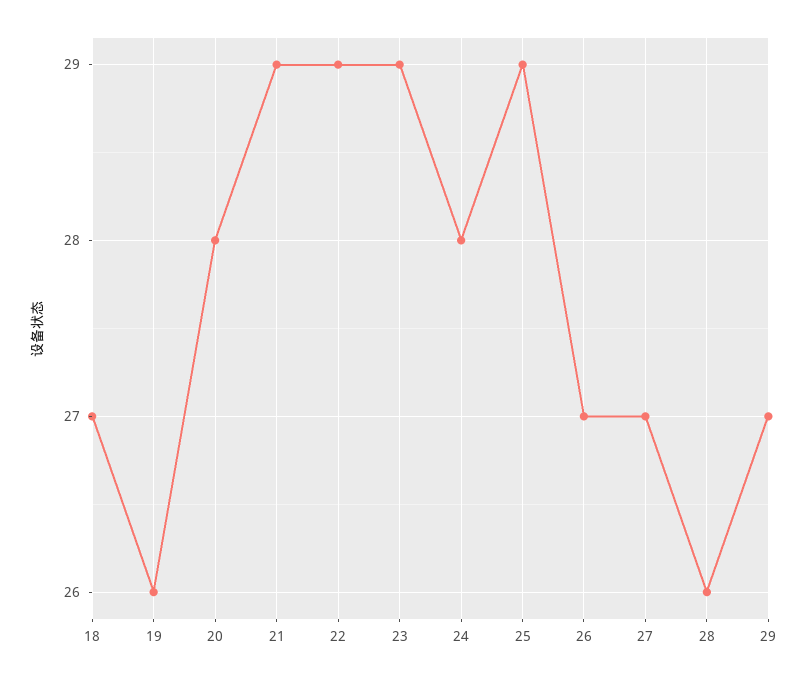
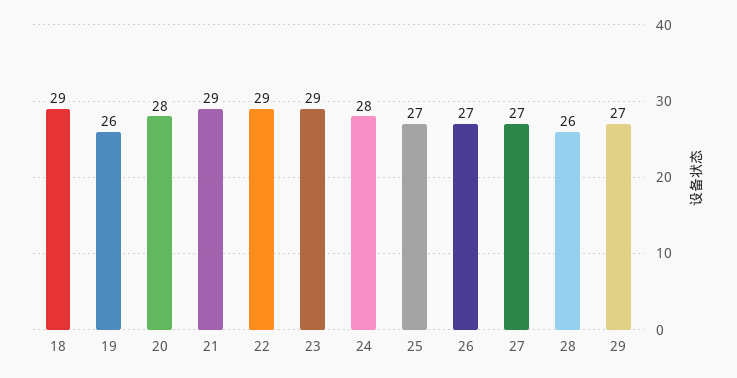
18: 27 -> 29
25: 29 -> 27

